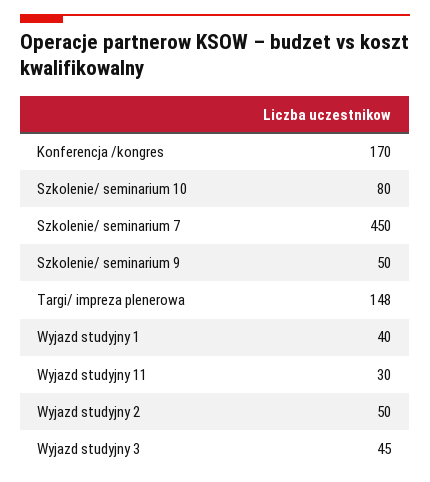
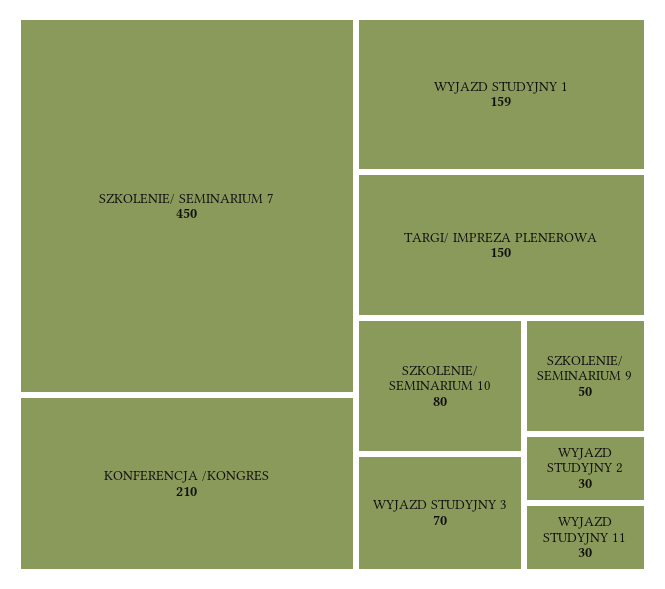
Konferencja /kongres: 170 -> 210
Targi/ impreza plenerowa: 148 -> 150
Wyjazd studyjny 1: 40 -> 159
Wyjazd studyjny 2: 50 -> 30
Wyjazd studyjny 3: 45 -> 70

